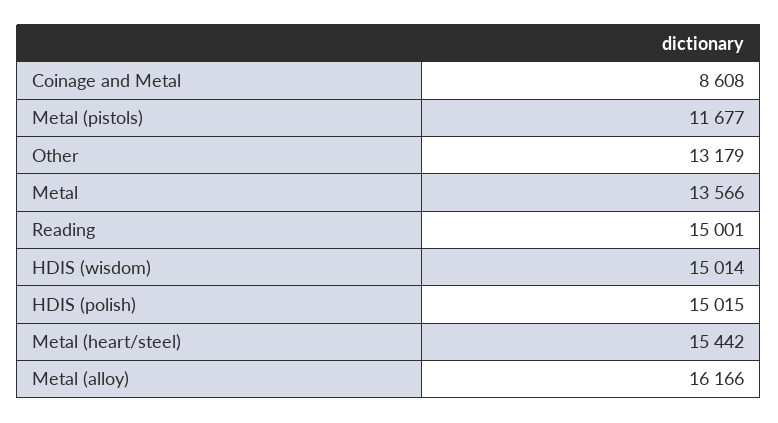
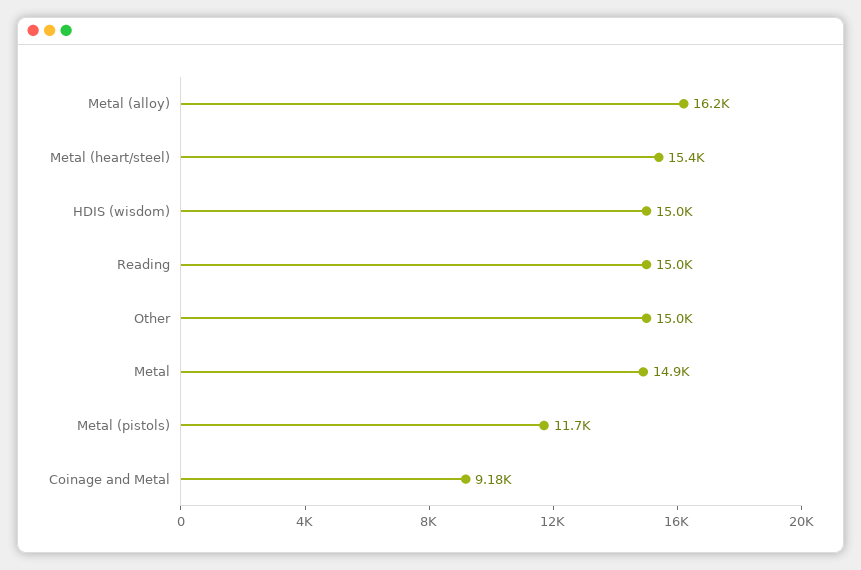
Coinage and Metal: 8608 -> 9180
Other: 13179 -> 15000
Metal: 13566 -> 14900
HDIS (polish): 15015 -> none

